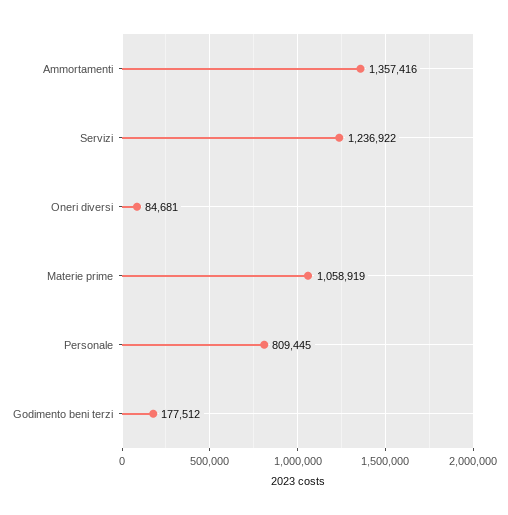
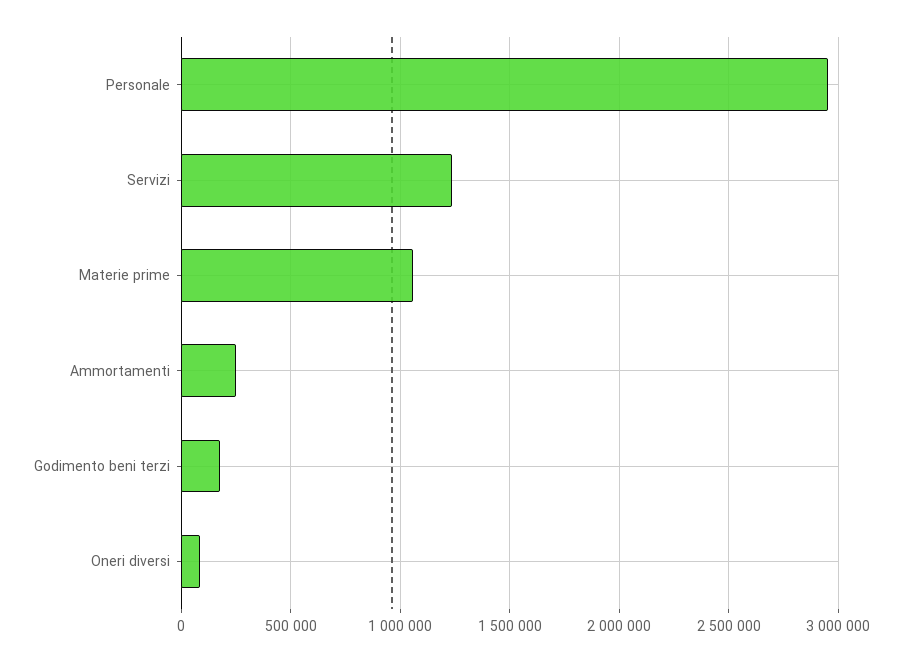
Ammortamenti: 1357416 -> 250000
Personale: 809445 -> 2950000

